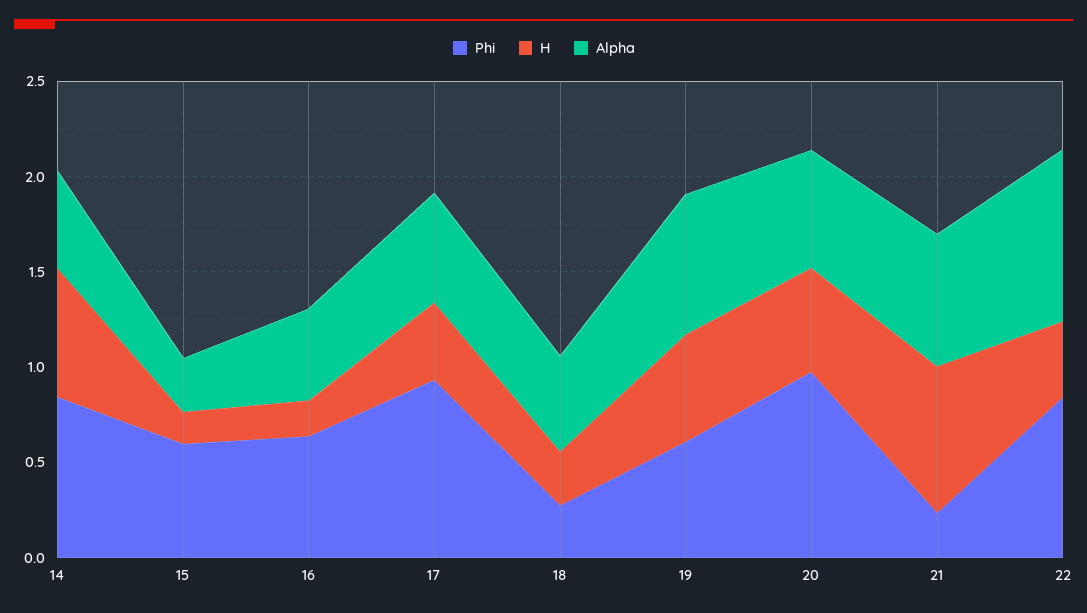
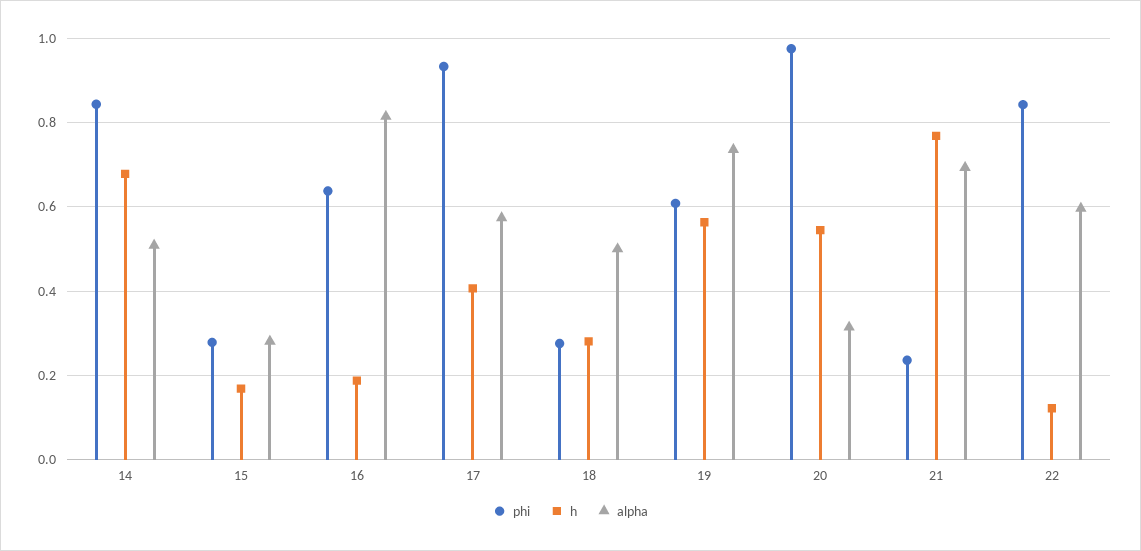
Phi, 15: 0.6 -> 0.28
Alpha, 16: 0.5 -> 0.82
Alpha, 20: 0.6 -> 0.32
H, 22: 0.4 -> 0.12
Alpha, 22: 0.9 -> 0.6

